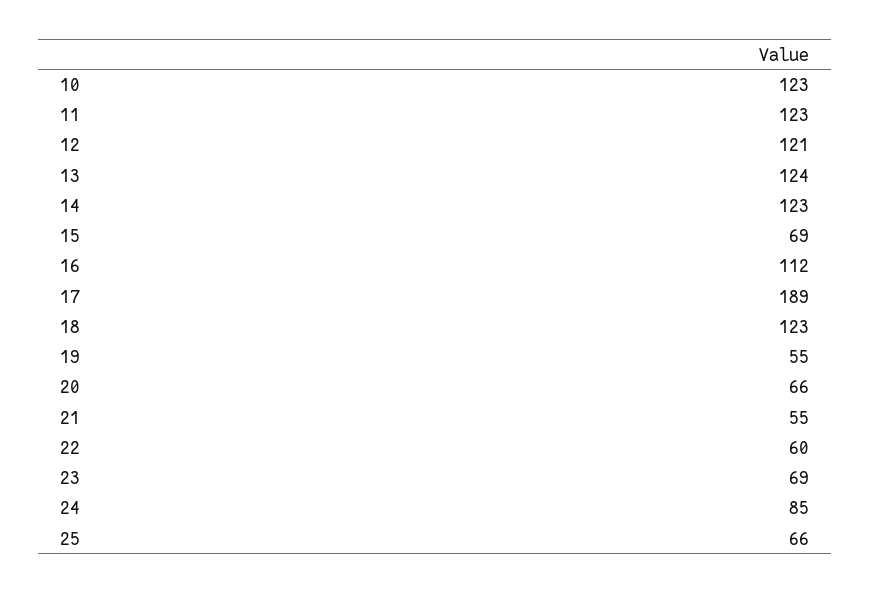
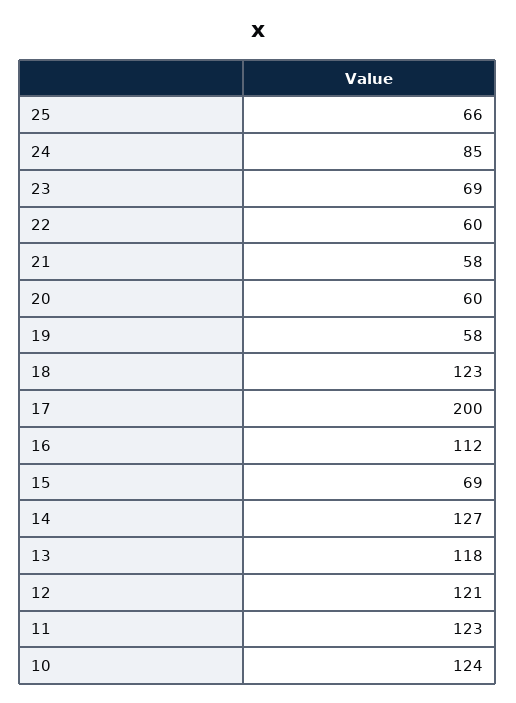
10: 123 -> 124
13: 124 -> 118
14: 123 -> 127
17: 189 -> 200
19: 55 -> 58
20: 66 -> 60
21: 55 -> 58

